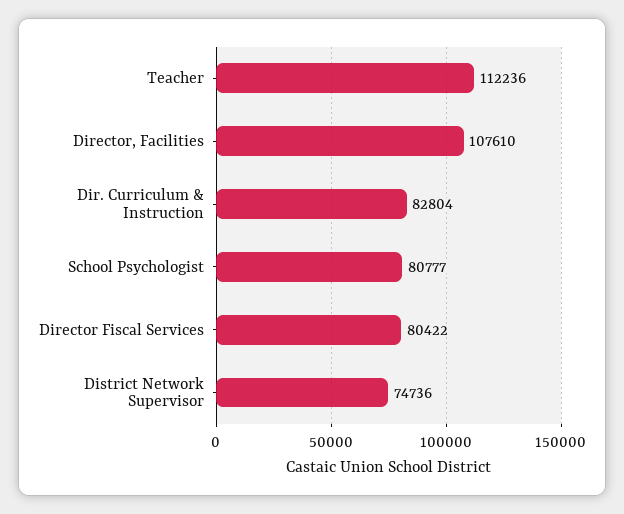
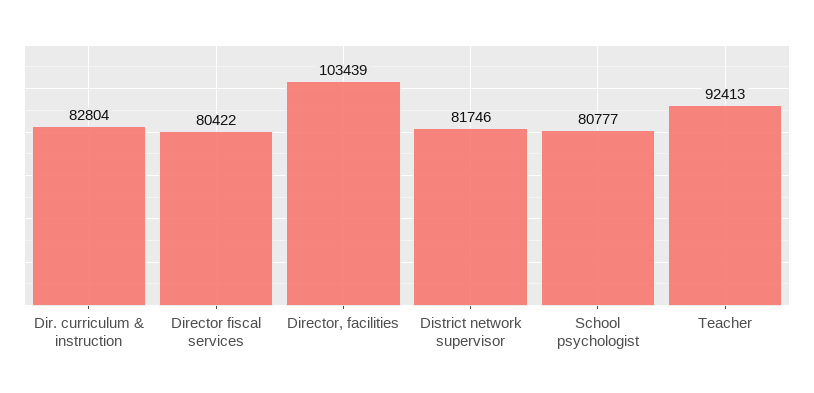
Teacher: 112236 -> 92413
Director, Facilities: 107610 -> 103439
District Network Supervisor: 74736 -> 81746

